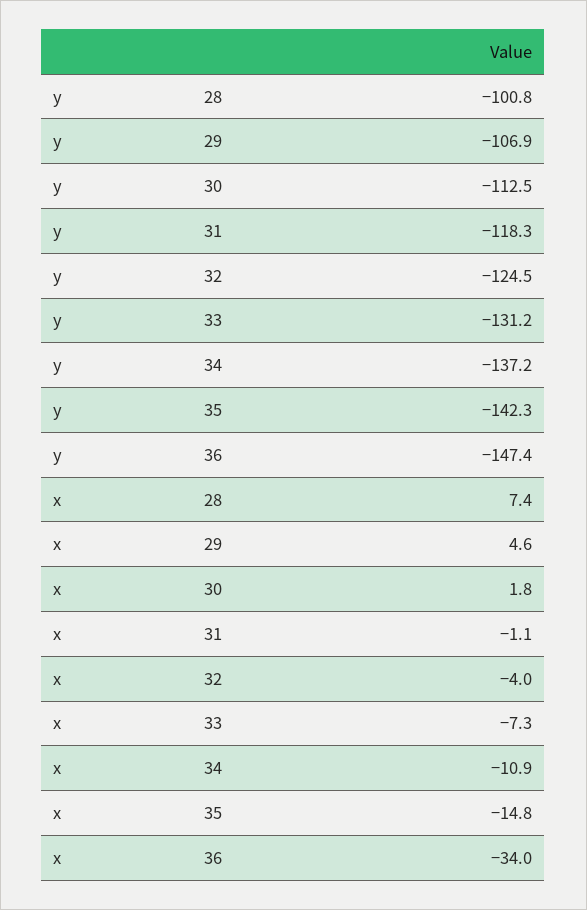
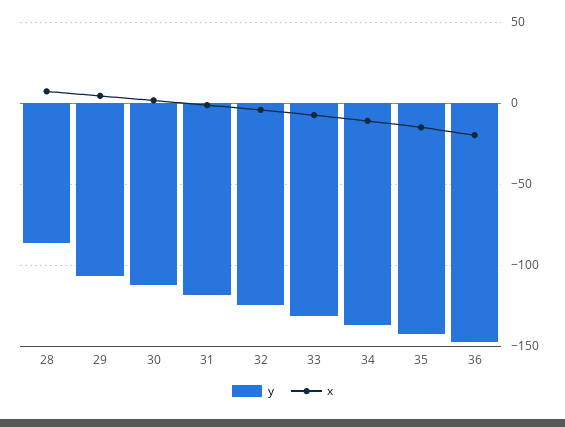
y, 28: -100.8 -> -85
x, 36: -34 -> -20

